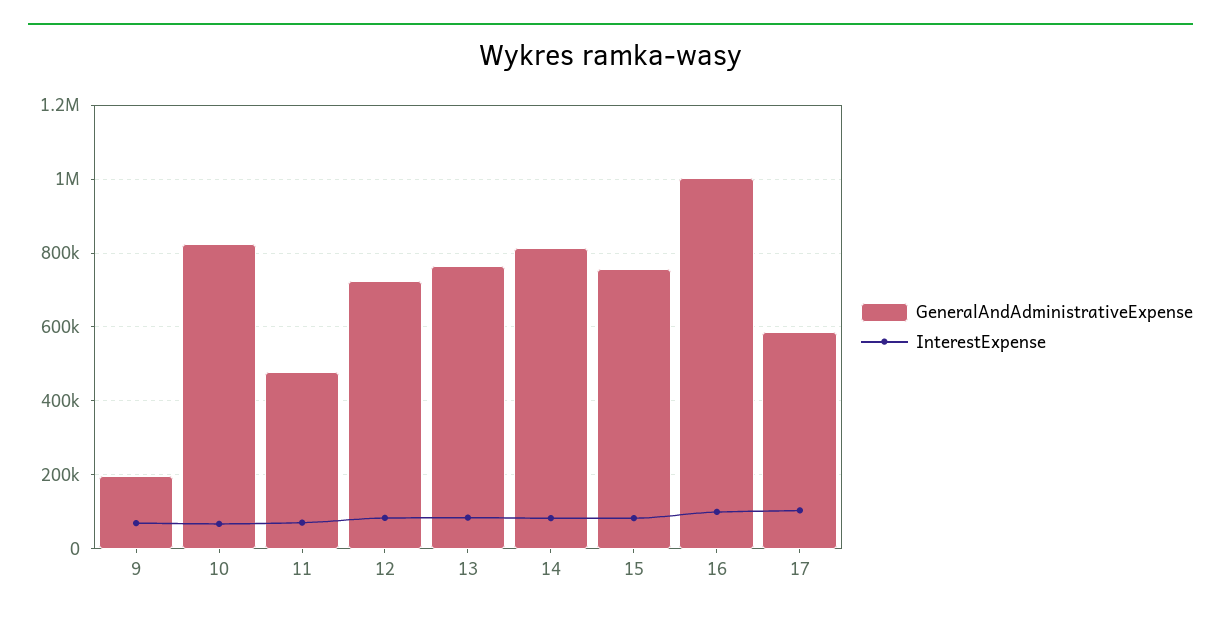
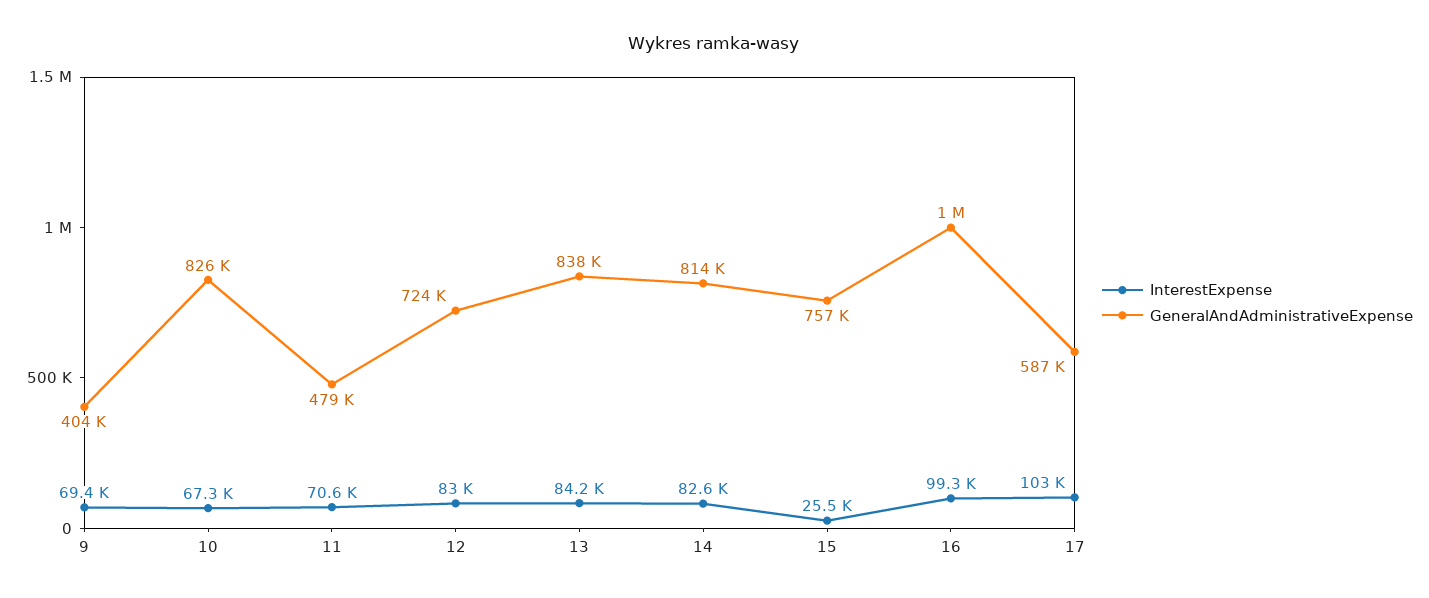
GeneralAndAdministrativeExpense, 9: 200000 -> 404000
GeneralAndAdministrativeExpense, 13: 760000 -> 838000
InterestExpense, 15: 80000 -> 25500

